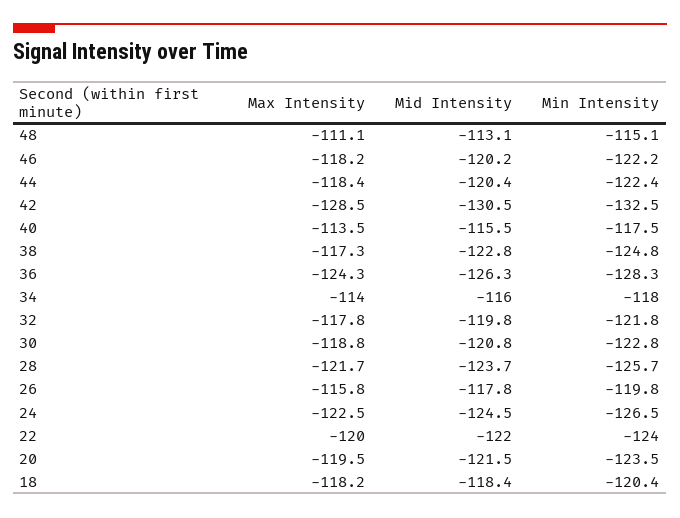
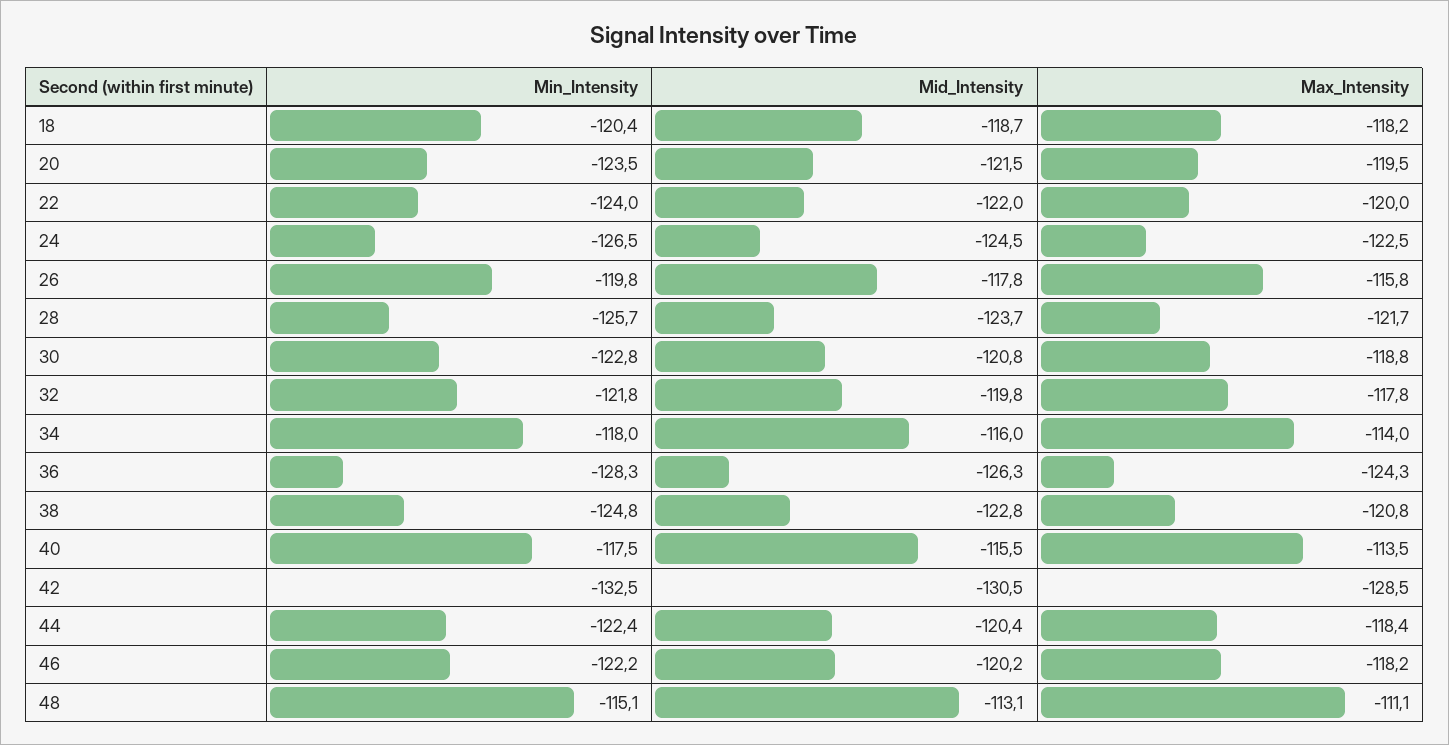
Max Intensity, 38: -117.3 -> -120.8
Mid Intensity, 18: -118.4 -> -118.7

